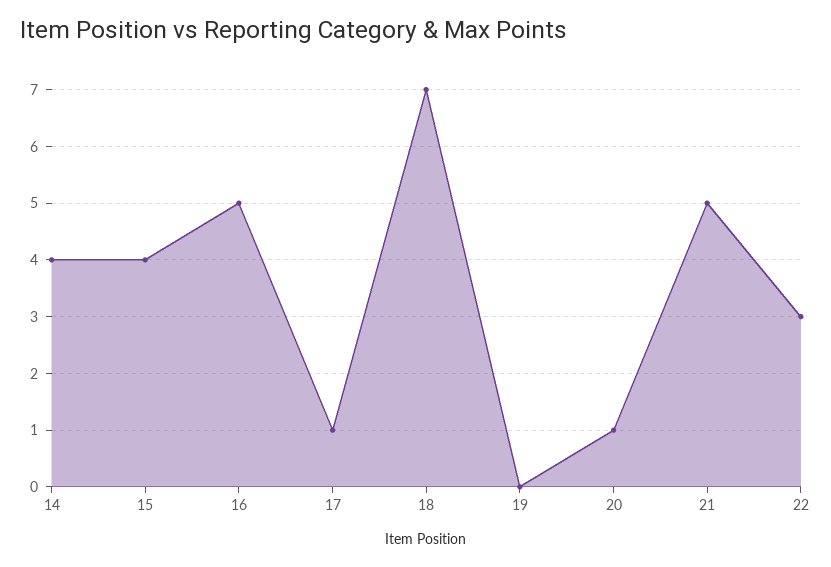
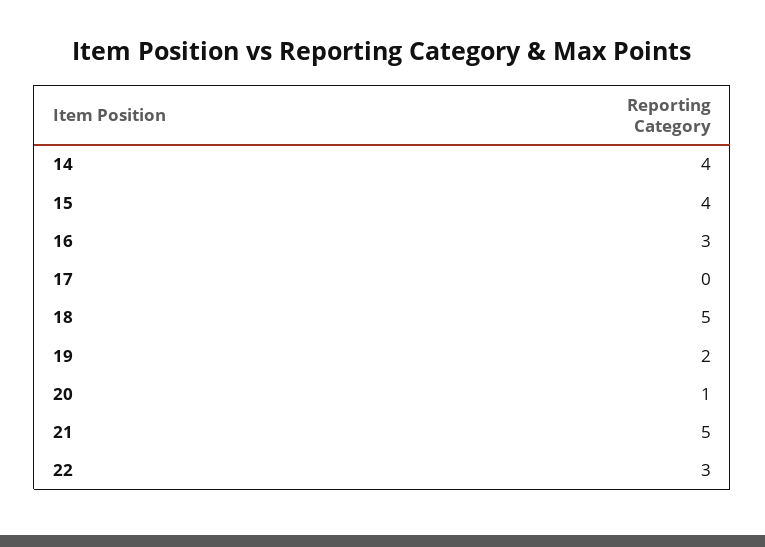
16: 5 -> 3
17: 1 -> 0
18: 7 -> 5
19: 0 -> 2

